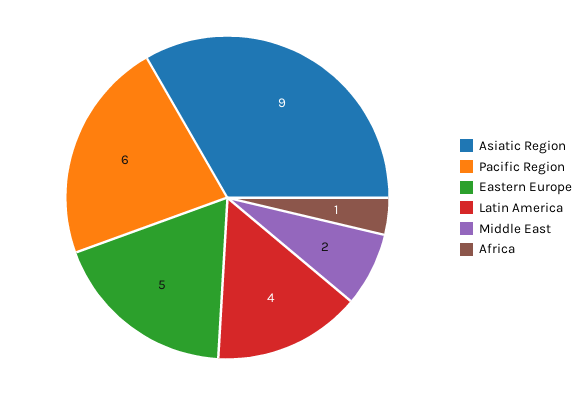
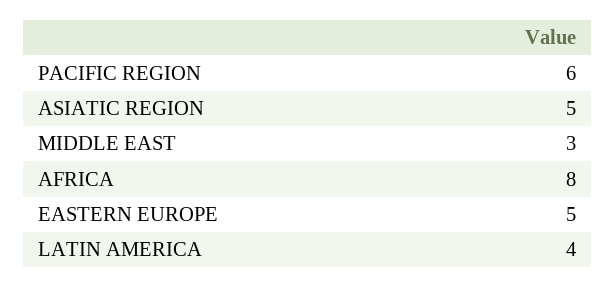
Asiatic Region: 9 -> 5
Middle East: 2 -> 3
Africa: 1 -> 8

